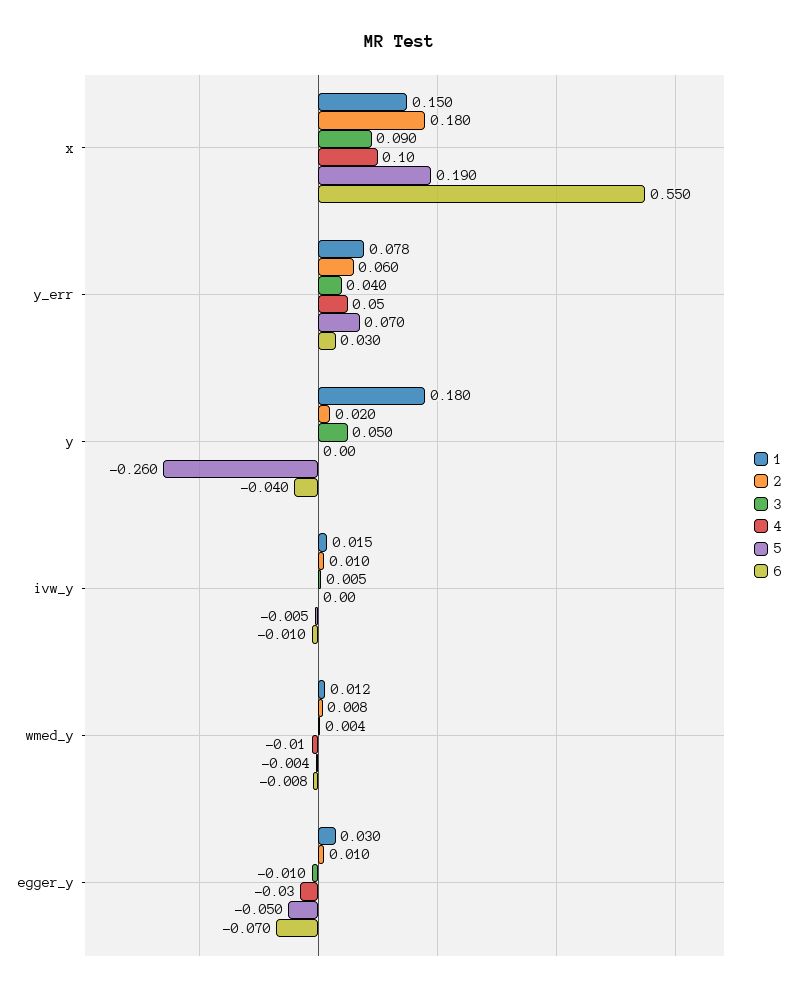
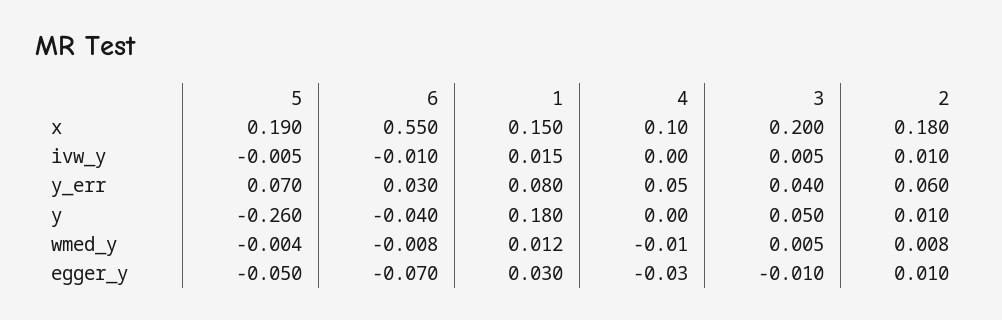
3, x: 0.09 -> 0.2
1, y_err: 0.078 -> 0.08
2, y: 0.02 -> 0.01
3, wmed_y: 0.004 -> 0.005

